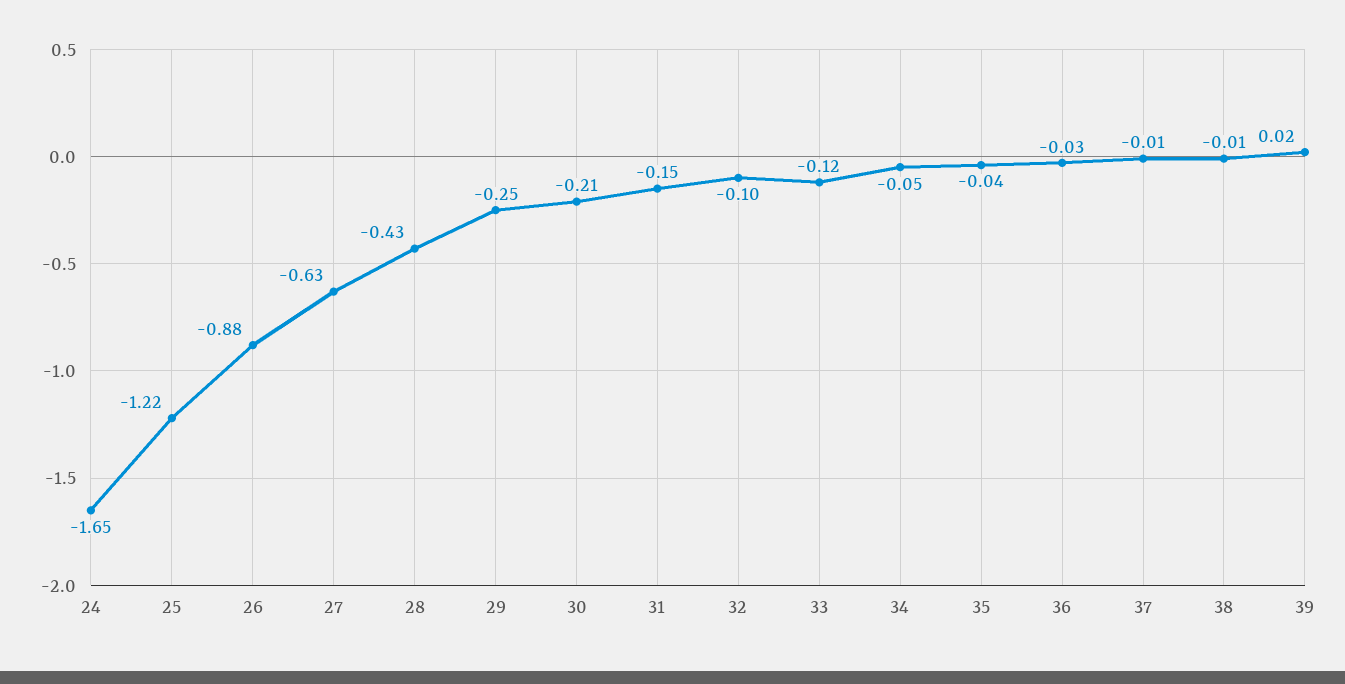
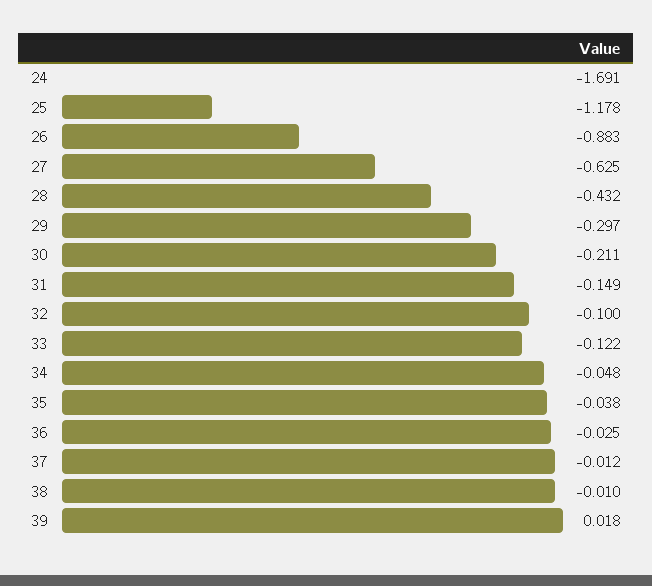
24: -1.65 -> -1.691
25: -1.22 -> -1.178
29: -0.25 -> -0.297

